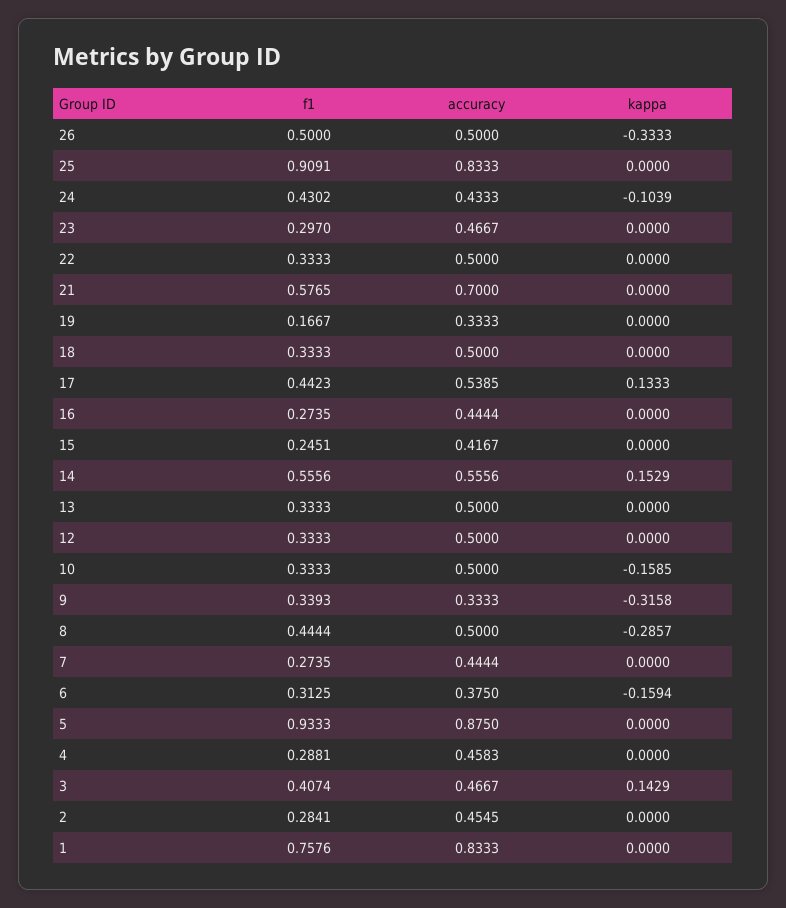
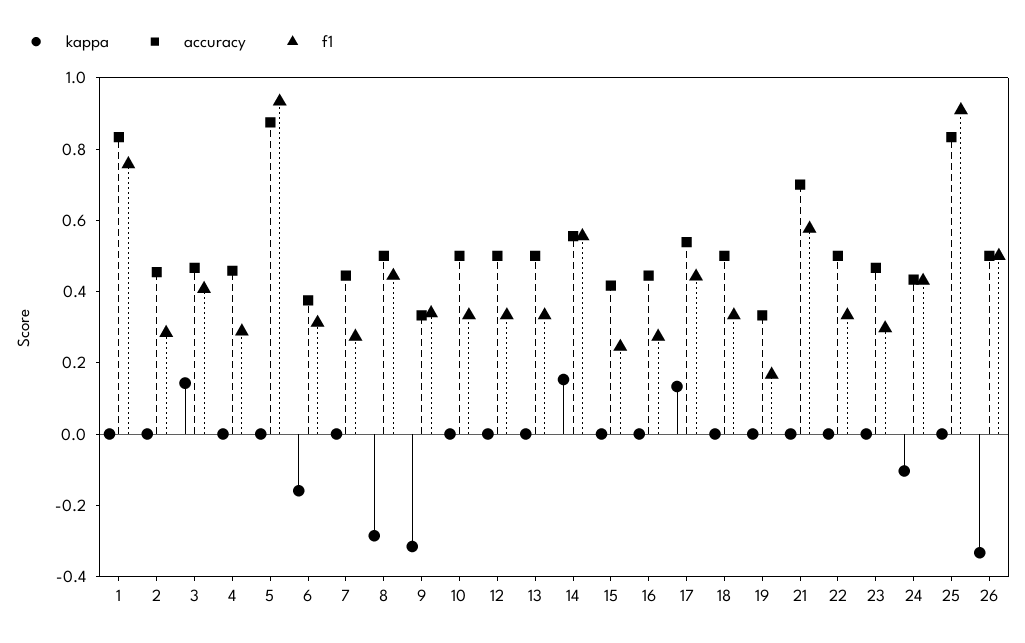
kappa, 10: -0.1585 -> 0

